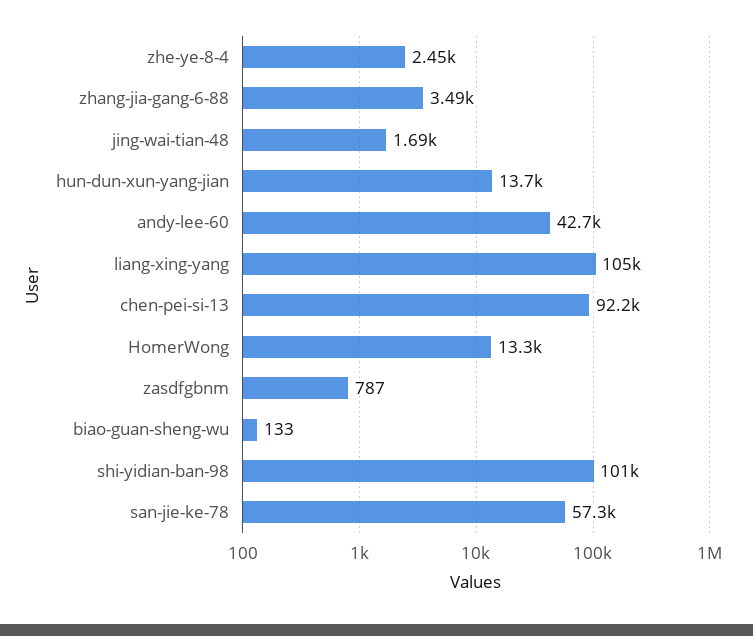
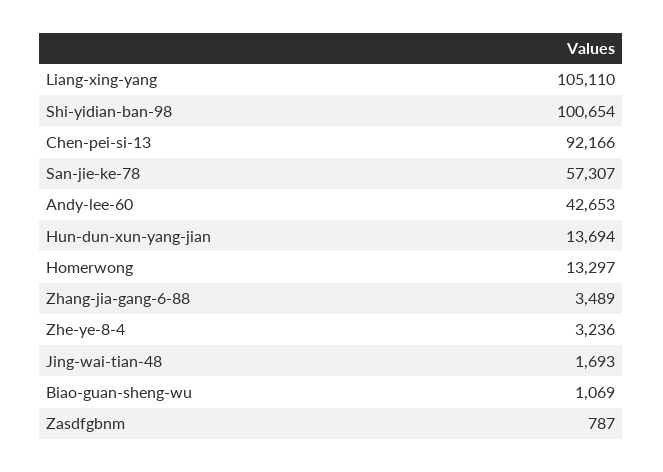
zhe-ye-8-4: 2450 -> 3236
biao-guan-sheng-wu: 133 -> 1069

